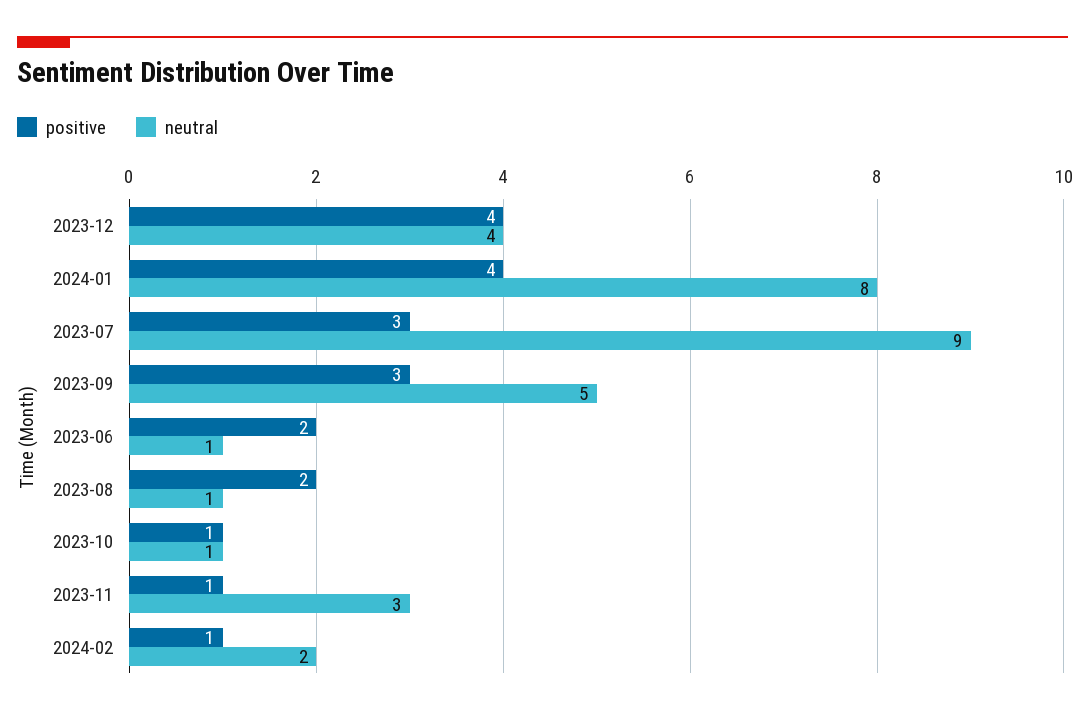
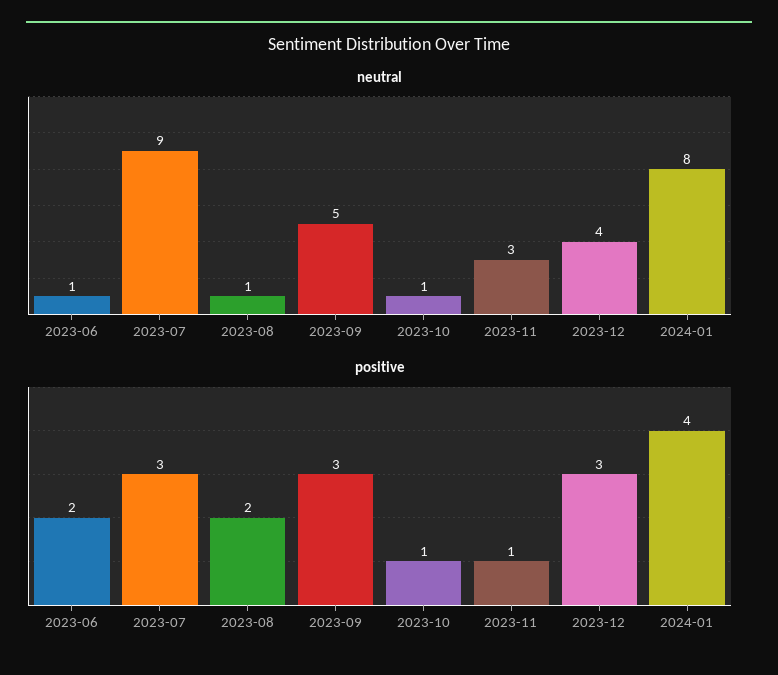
positive, 2023-12: 4 -> 3
positive, 2024-02: 1 -> none
neutral, 2024-02: 2 -> none

